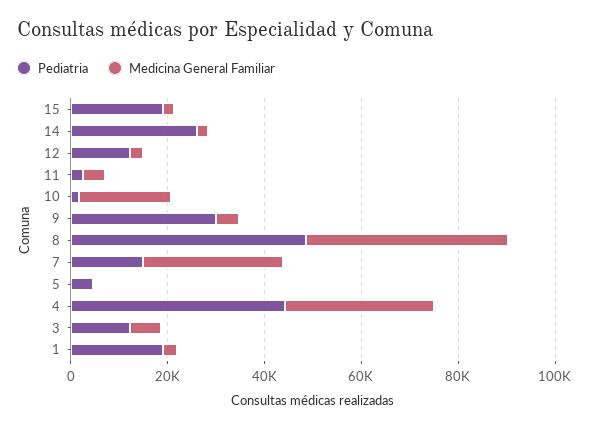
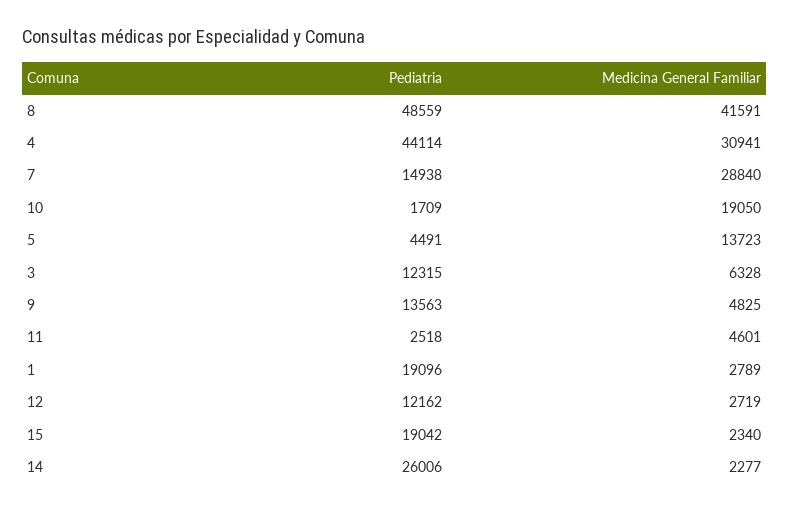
Pediatria, 9: 30000 -> 13563
Medicina General Familiar, 5: 0 -> 13723

